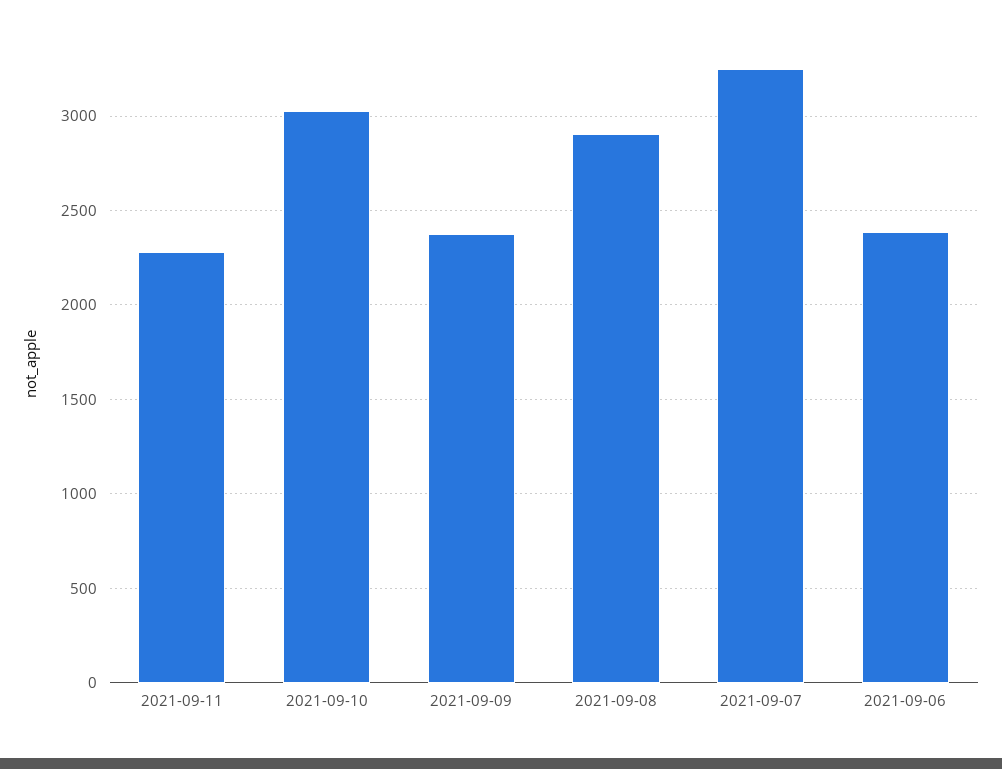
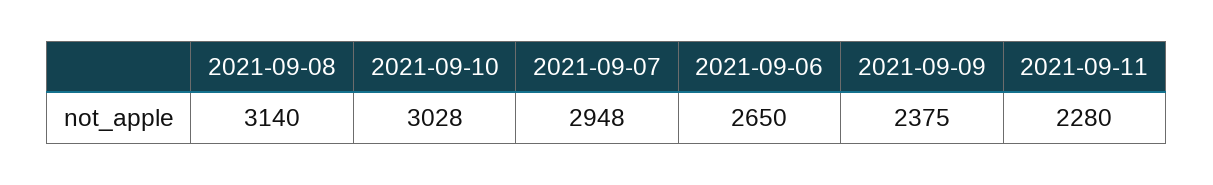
2021-09-08: 2900 -> 3140
2021-09-07: 3250 -> 2948
2021-09-06: 2400 -> 2650

